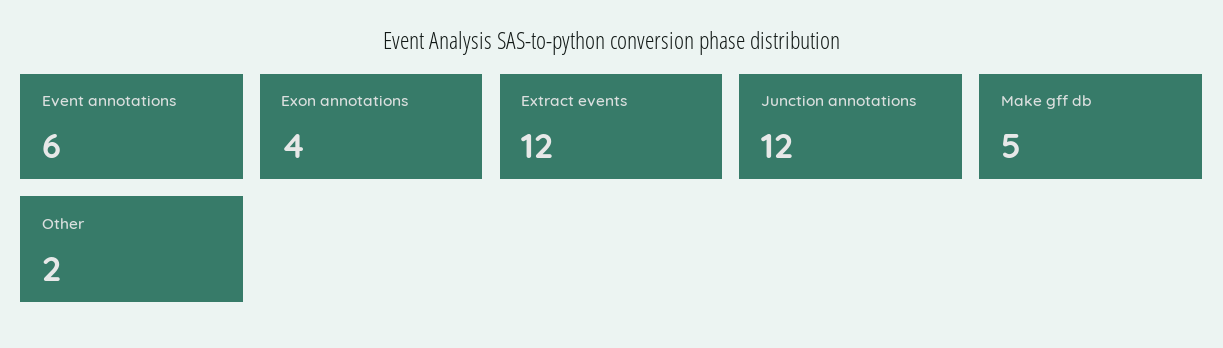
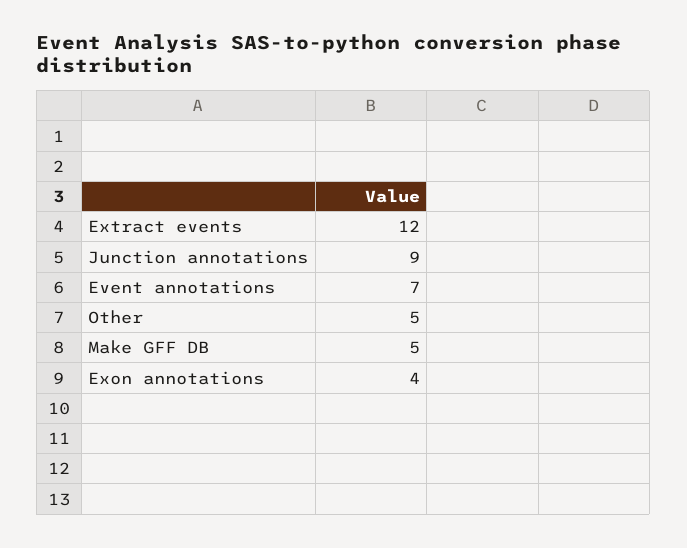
Event annotations: 6 -> 7
Junction annotations: 12 -> 9
Other: 2 -> 5

